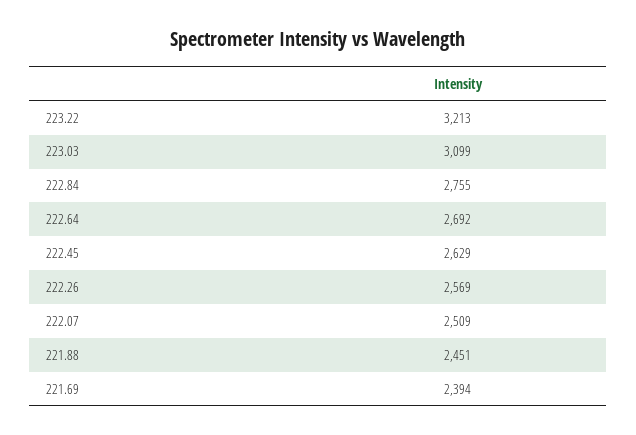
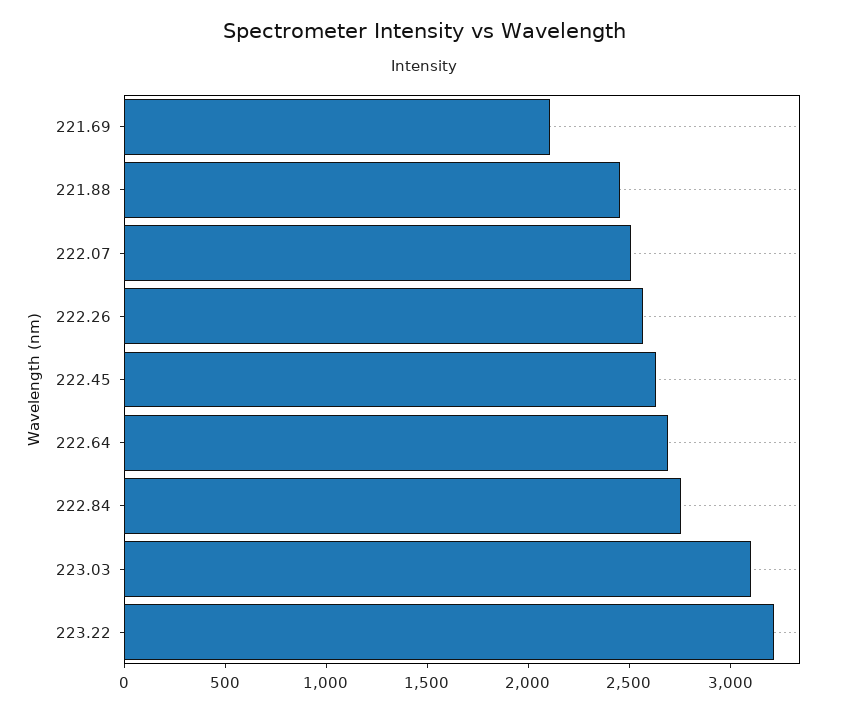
221.69: 2394 -> 2100

